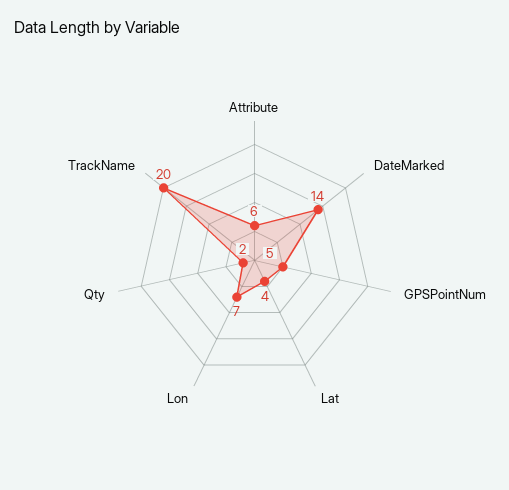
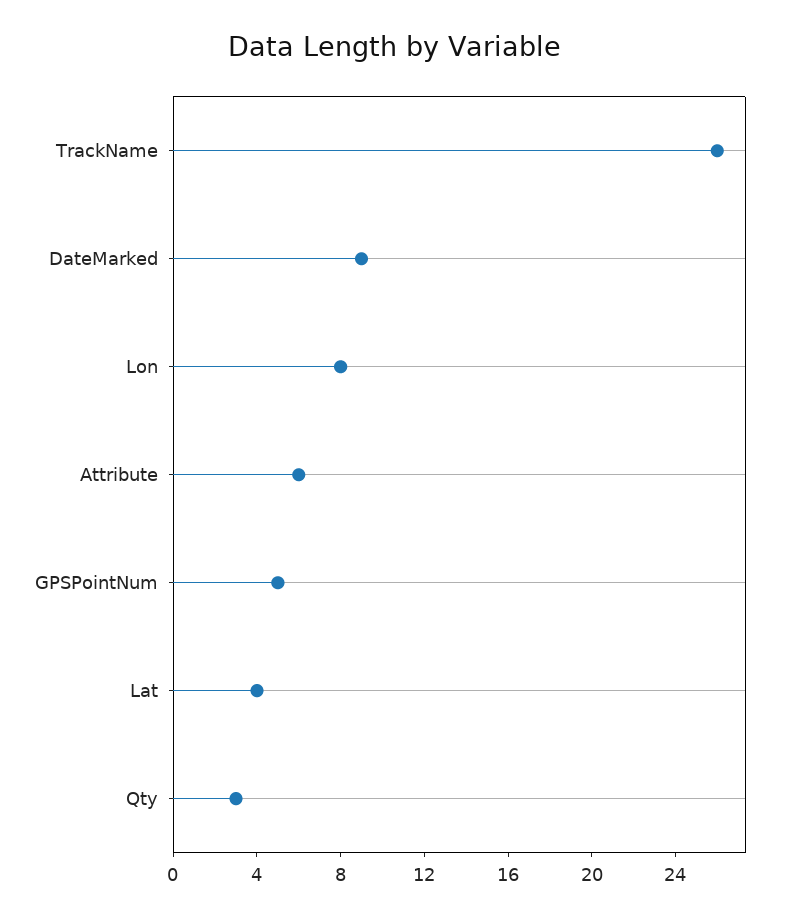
DateMarked: 14 -> 9
Lon: 7 -> 8
Qty: 2 -> 3
TrackName: 20 -> 26

